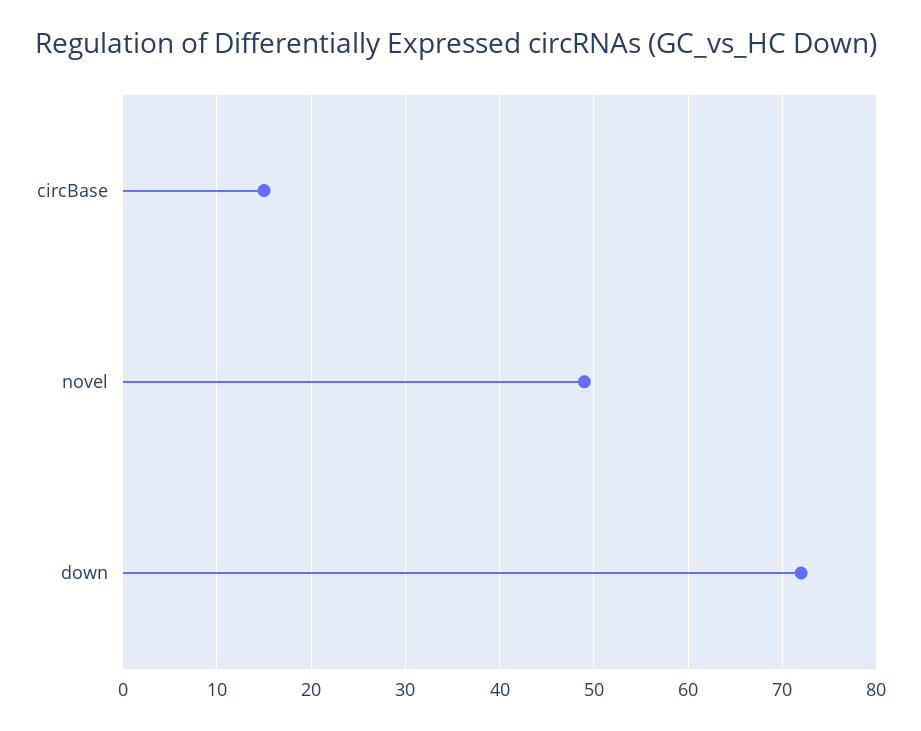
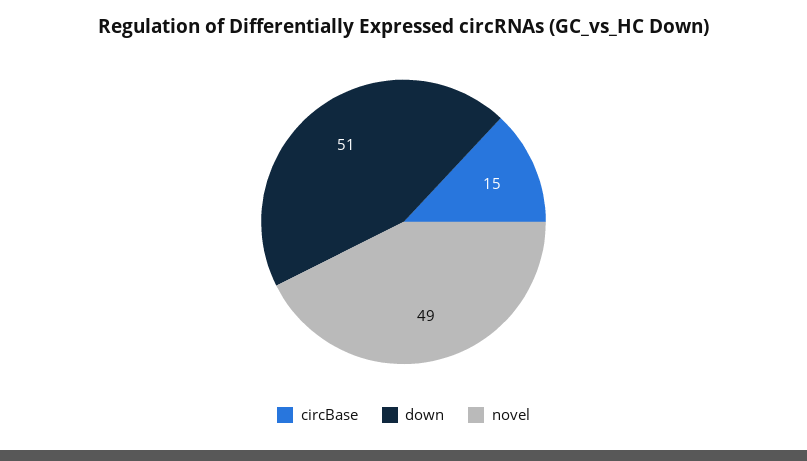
down: 72 -> 51

